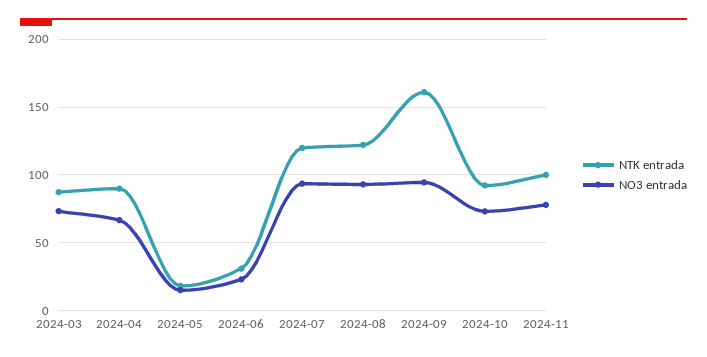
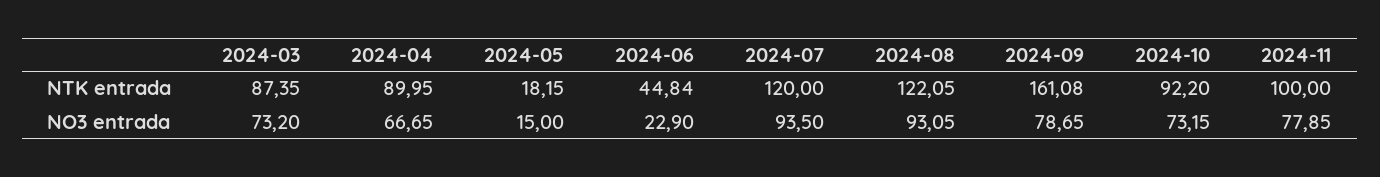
NTK entrada, 2024-06: 30 -> 44.84
NO3 entrada, 2024-09: 95 -> 78.65

